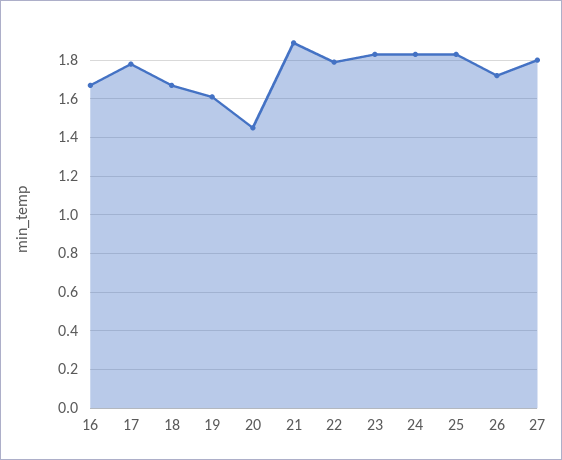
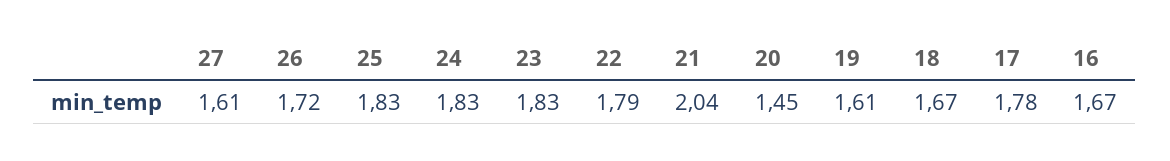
21: 1.9 -> 2.04
27: 1.8 -> 1.61

